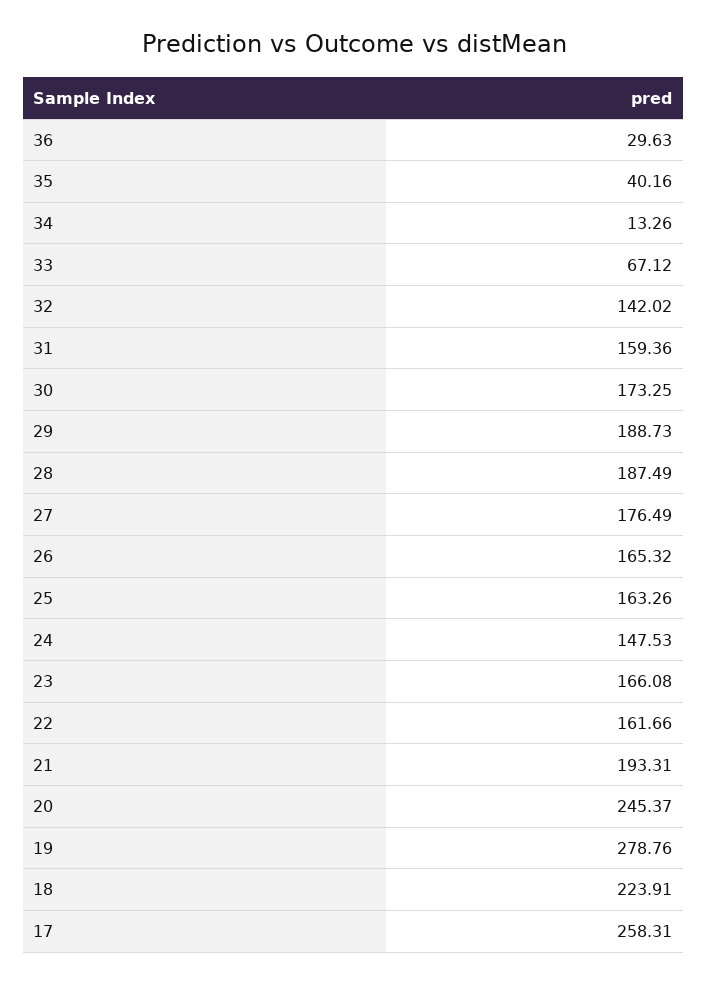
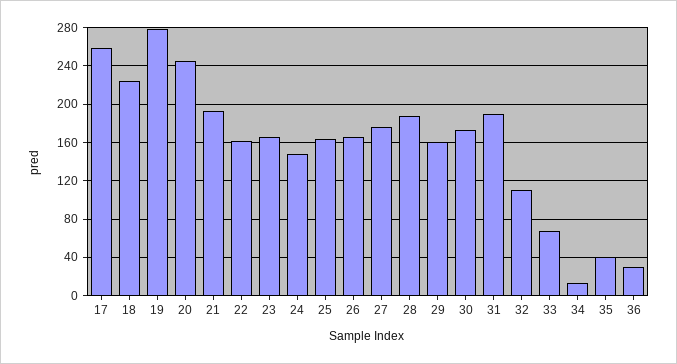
32: 142.02 -> 110
31: 159.36 -> 190
29: 188.73 -> 160

